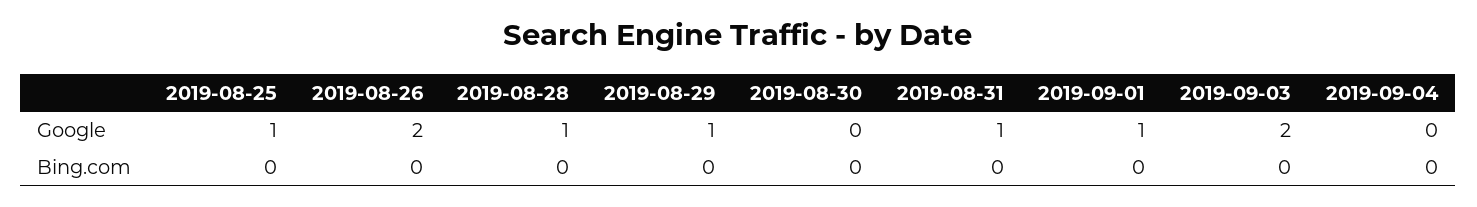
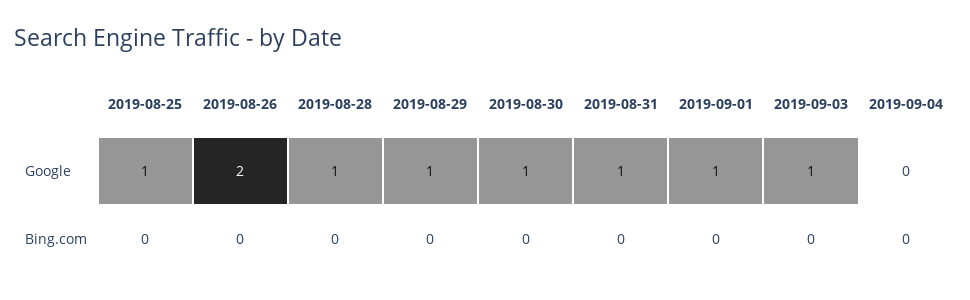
2019-08-30, Google: 0 -> 1
2019-09-03, Google: 2 -> 1

